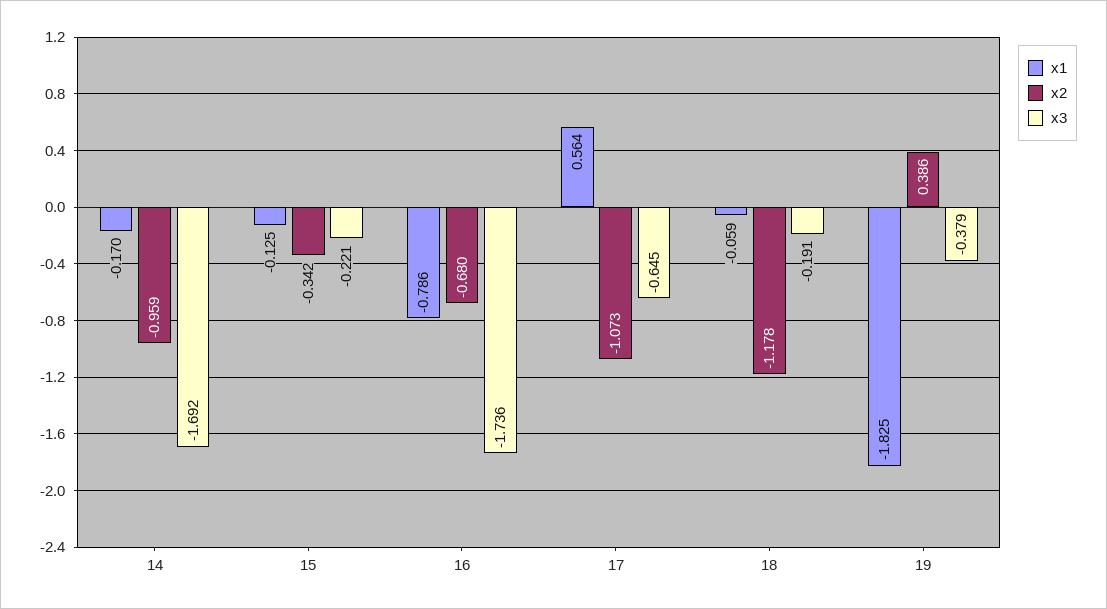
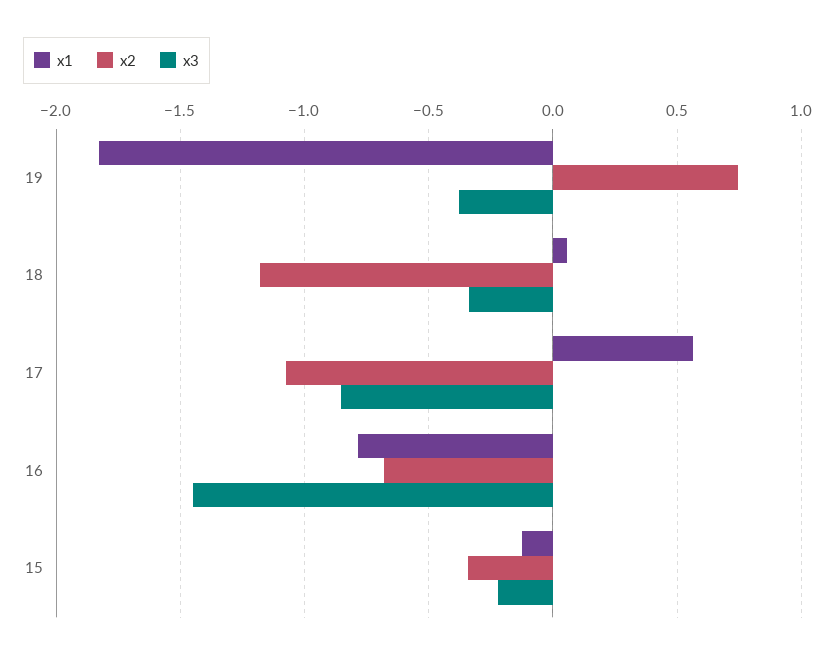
x1, 14: -0.17 -> none
x2, 14: -0.959 -> none
x3, 14: -1.692 -> none
x3, 16: -1.736 -> -1.45
x3, 17: -0.645 -> -0.85
x1, 18: -0.059 -> 0.05
x3, 18: -0.191 -> -0.35
x2, 19: 0.386 -> 0.75

